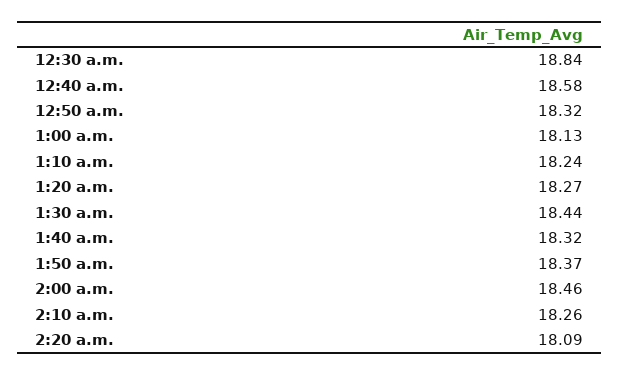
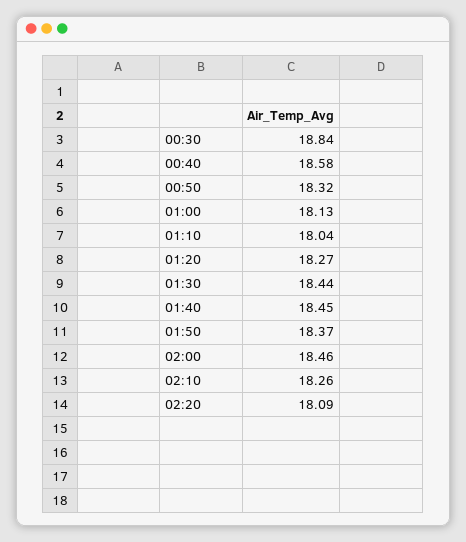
1:10 a.m.: 18.24 -> 18.04
1:40 a.m.: 18.32 -> 18.45

